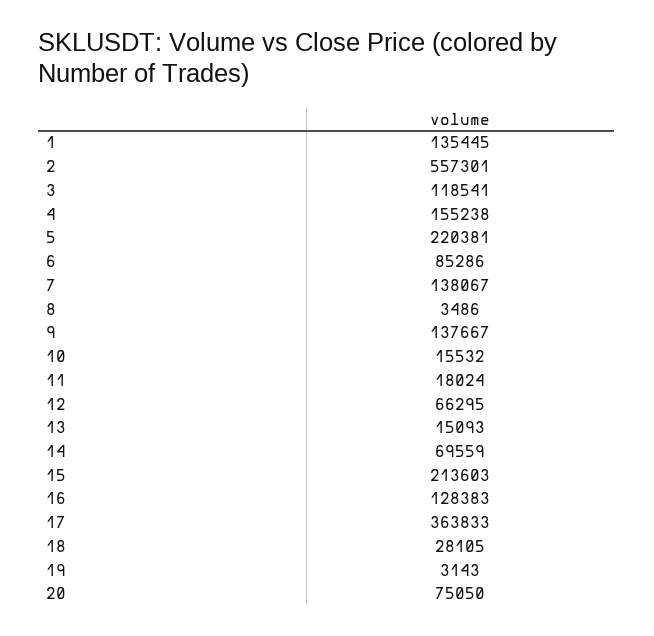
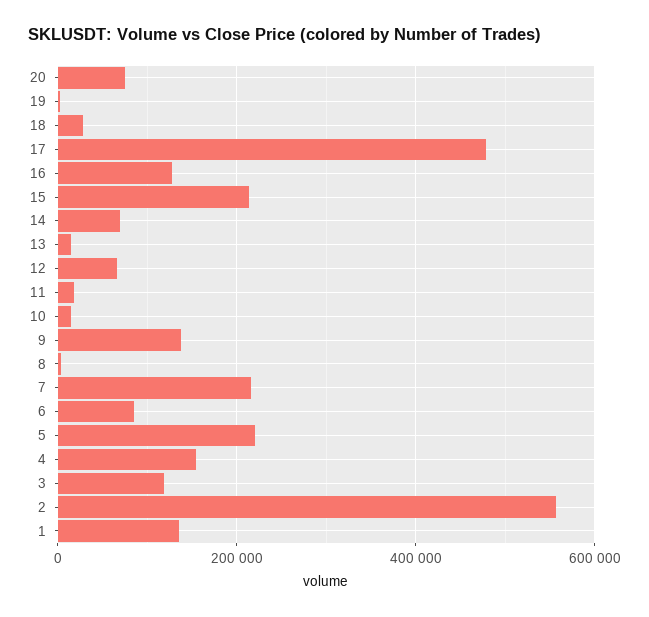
7: 138067 -> 220000
17: 363833 -> 480000

